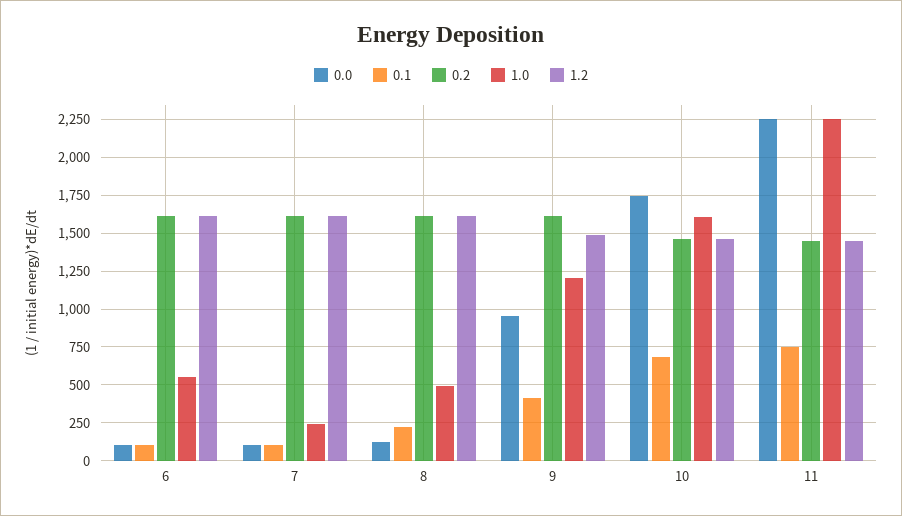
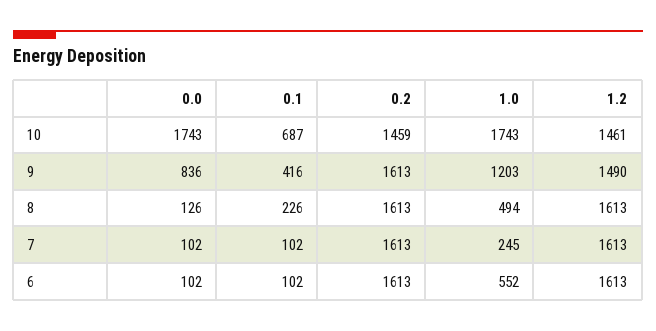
0.0, 9: 950 -> 836
1.0, 10: 1600 -> 1743
0.0, 11: 2250 -> none
0.1, 11: 750 -> none
0.2, 11: 1450 -> none
1.0, 11: 2250 -> none
1.2, 11: 1450 -> none

